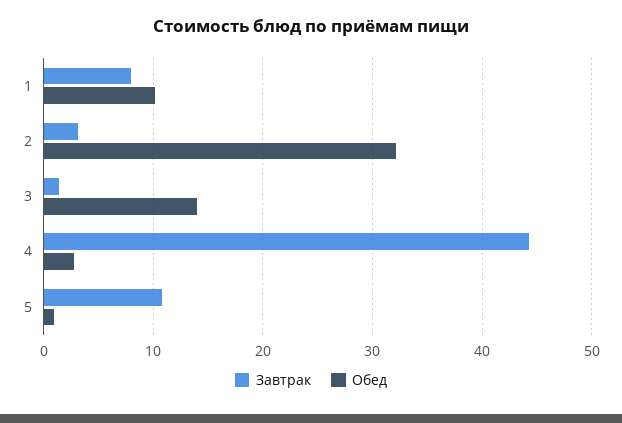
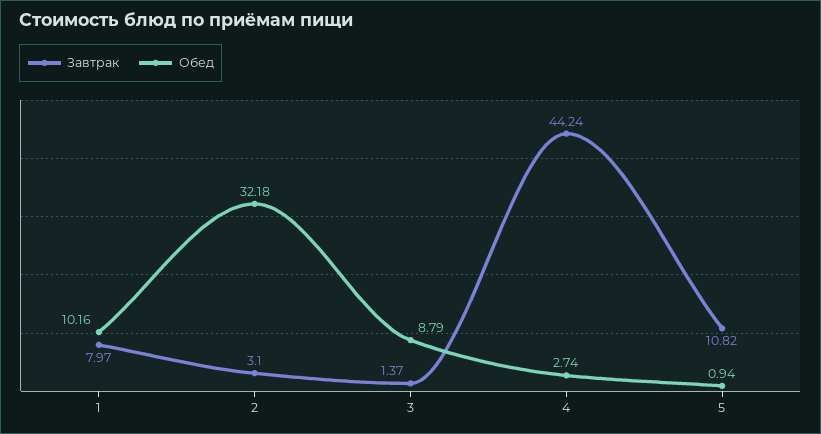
Обед, 3: 14 -> 8.79

